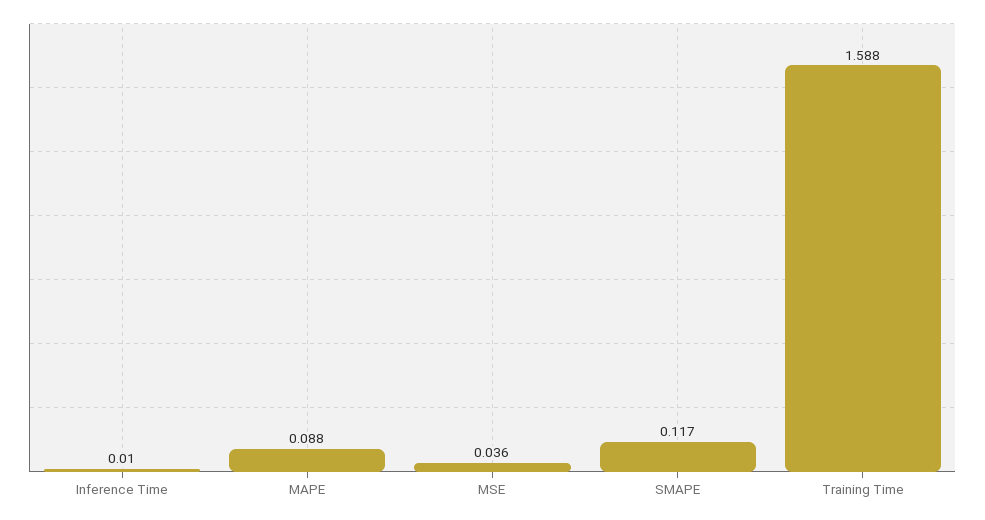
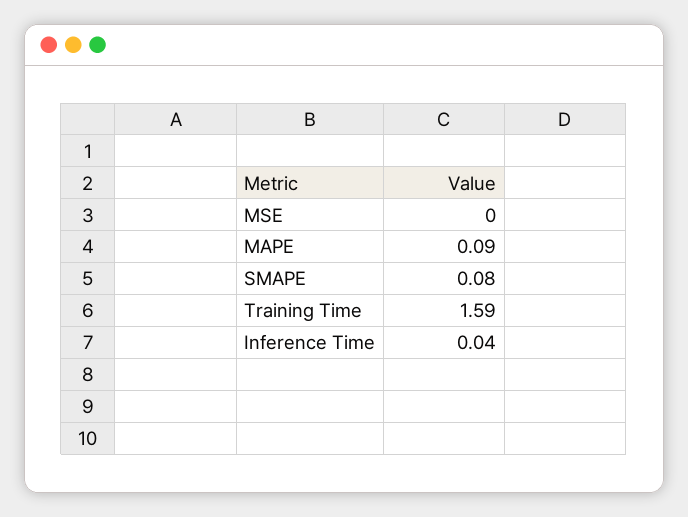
Inference Time: 0.01 -> 0.04
MSE: 0.036 -> 0
SMAPE: 0.117 -> 0.08

